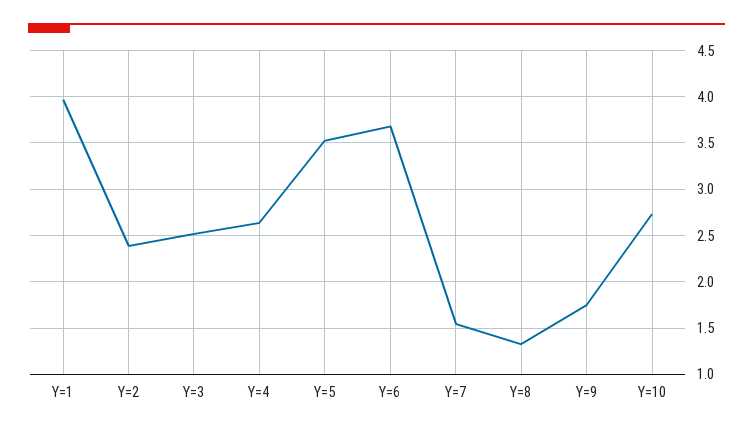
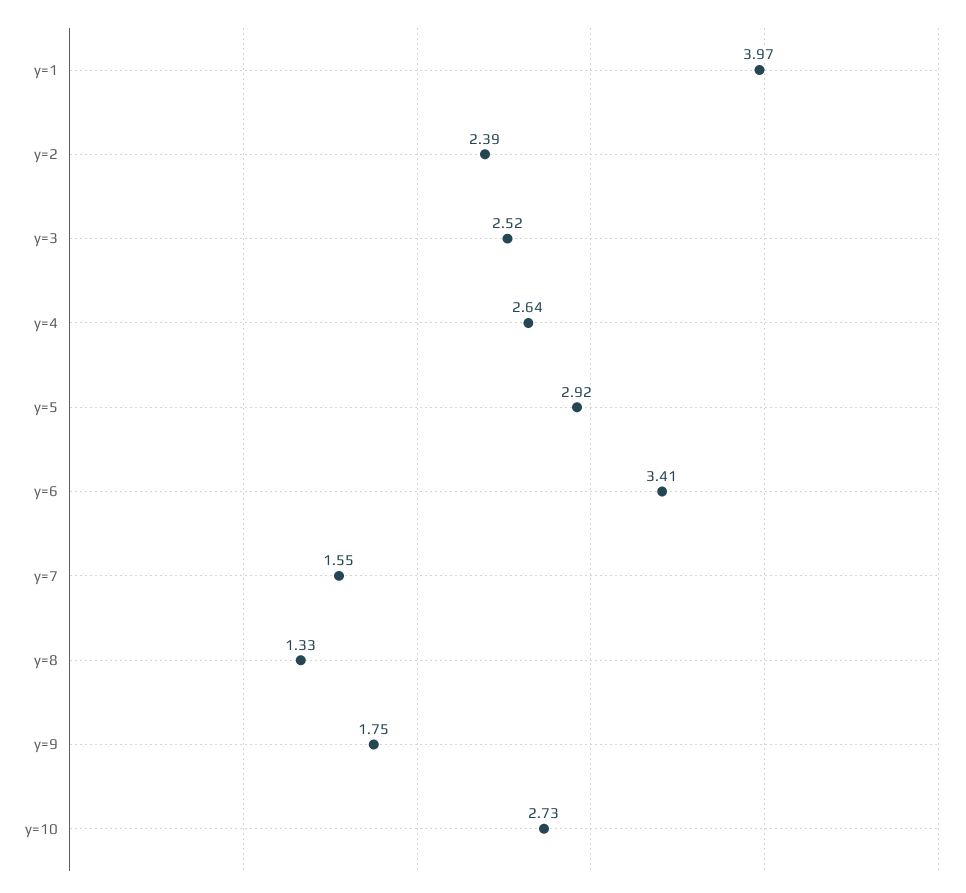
Y=5: 3.5 -> 2.92
Y=6: 3.7 -> 3.41

